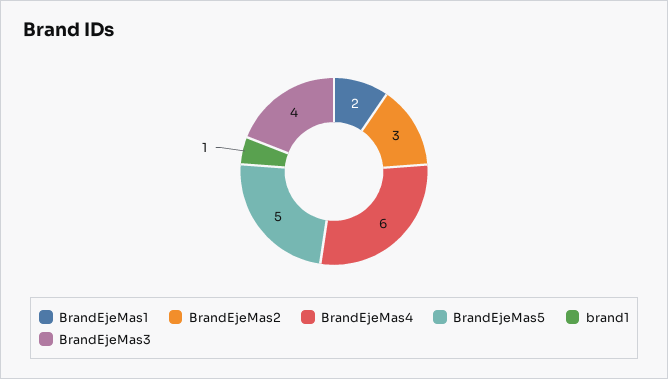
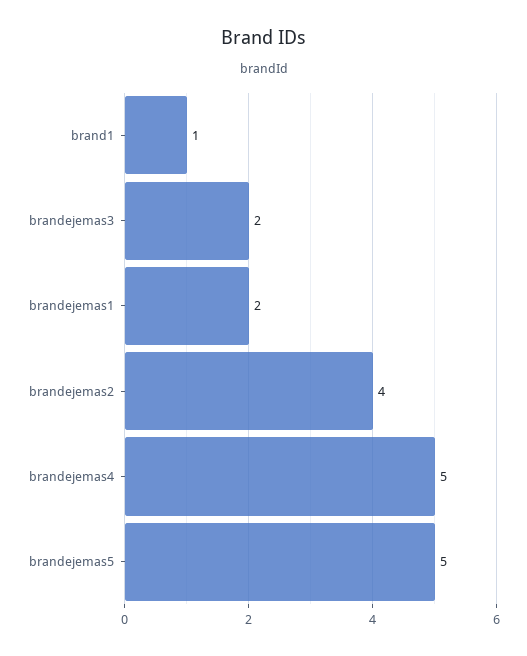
BrandEjeMas2: 3 -> 4
BrandEjeMas4: 6 -> 5
BrandEjeMas3: 4 -> 2

